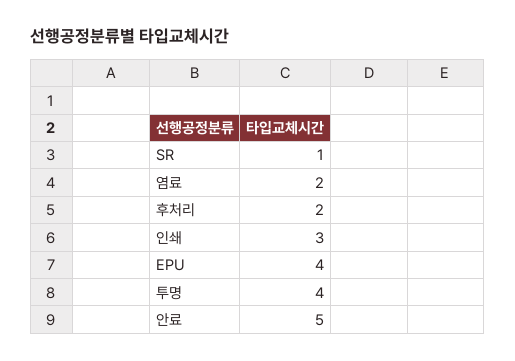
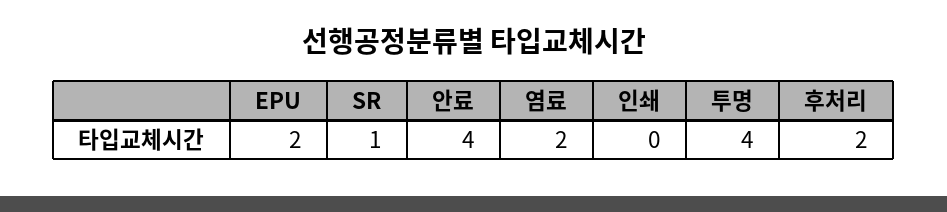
인쇄: 3 -> 0
EPU: 4 -> 2
안료: 5 -> 4

